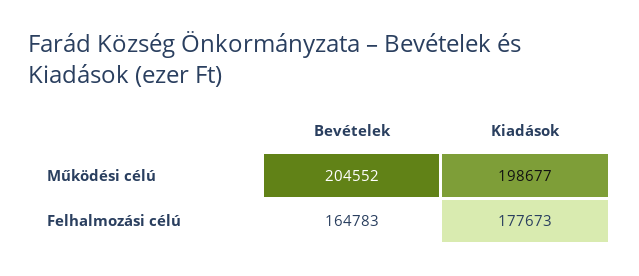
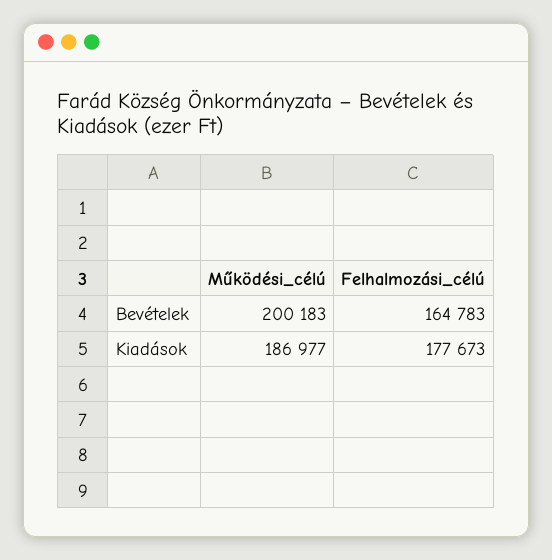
Bevételek, Működési célú: 204552 -> 200183
Kiadások, Működési célú: 198677 -> 186977

